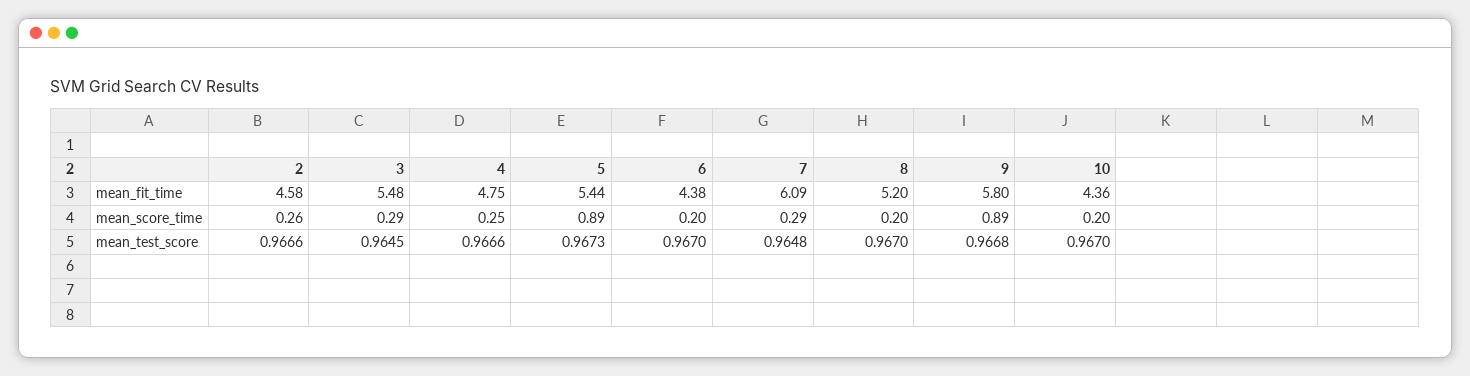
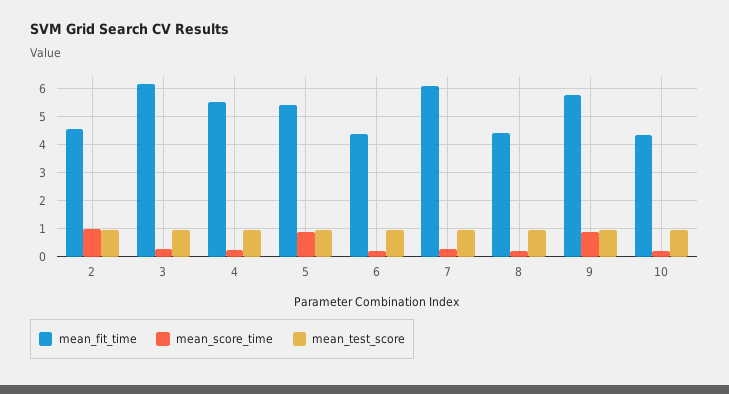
mean_fit_time, 3: 5.48 -> 6.25
mean_fit_time, 4: 4.75 -> 5.5
mean_fit_time, 8: 5.2 -> 4.5
mean_score_time, 2: 0.26 -> 1

